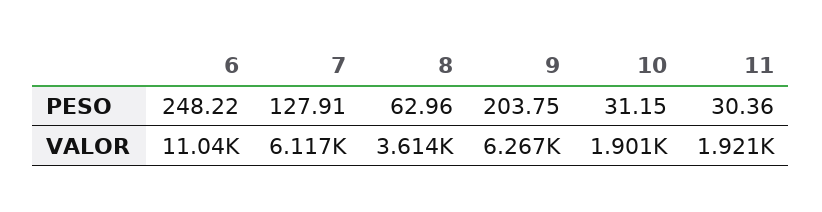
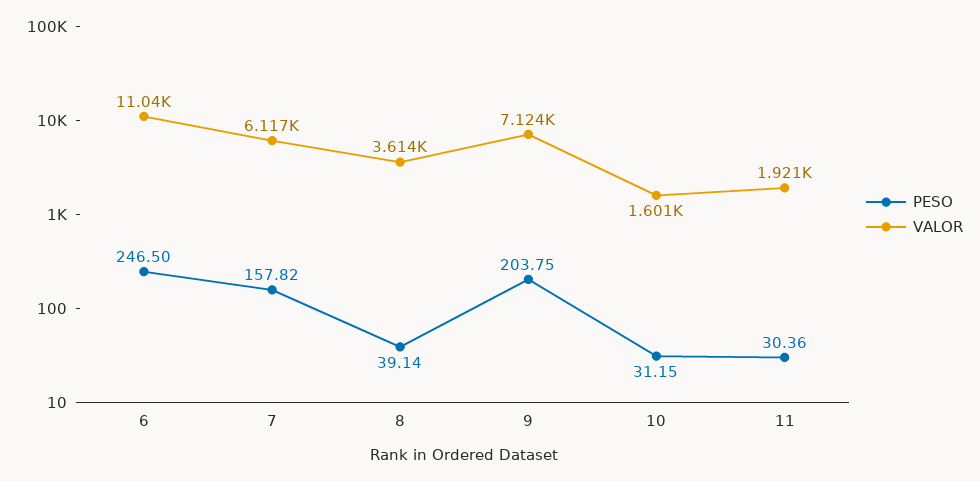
PESO, 6: 248.22 -> 246.5
PESO, 7: 127.91 -> 157.82
PESO, 8: 62.96 -> 39.14
VALOR, 9: 6267 -> 7124
VALOR, 10: 1901 -> 1601

